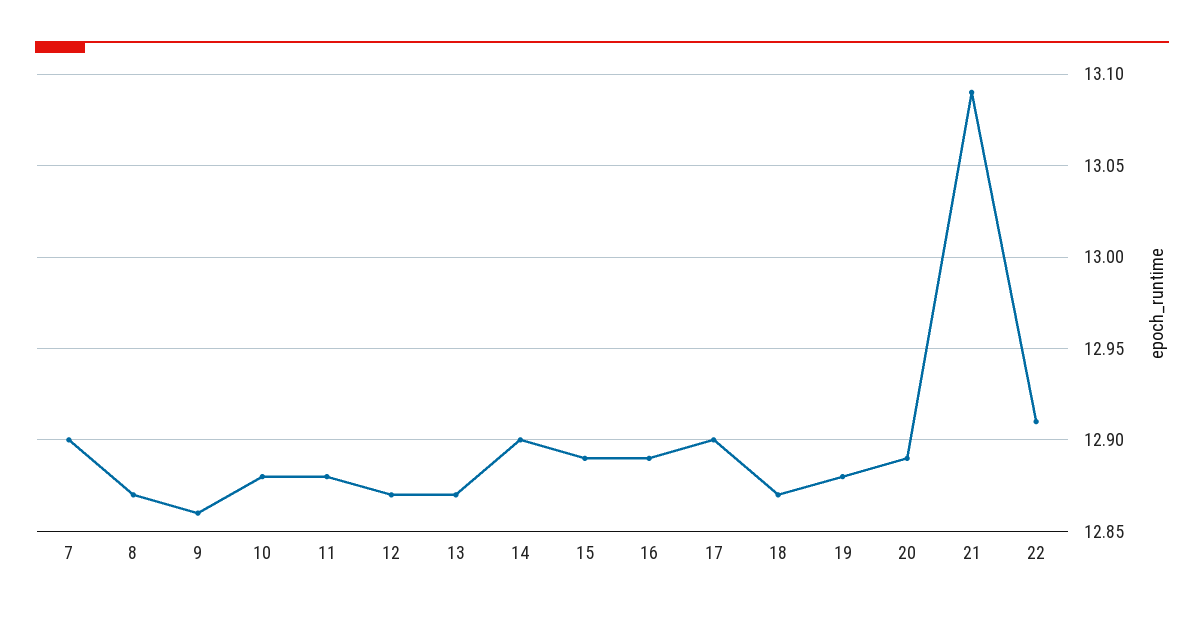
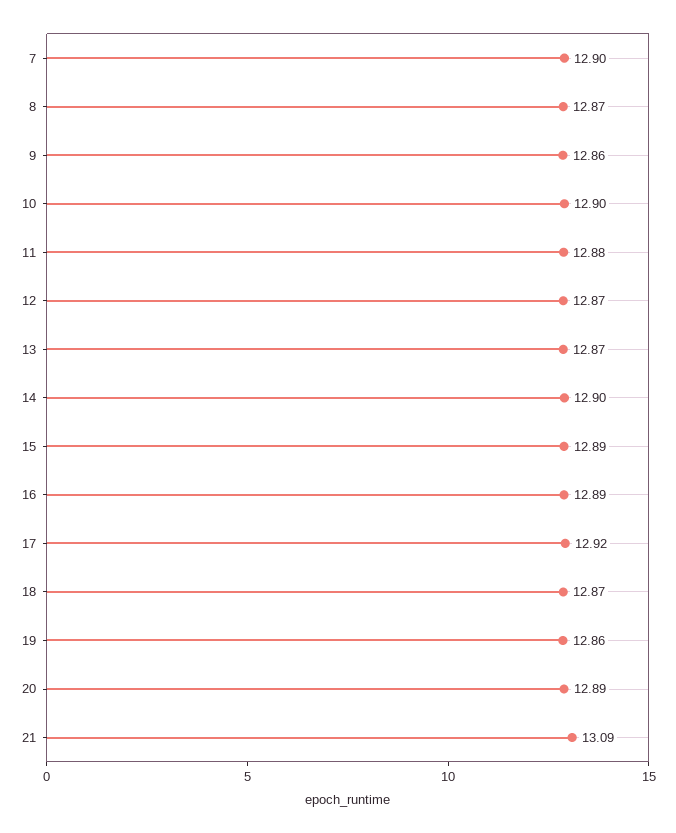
10: 12.88 -> 12.9
17: 12.9 -> 12.92
19: 12.88 -> 12.86
22: 12.91 -> none

